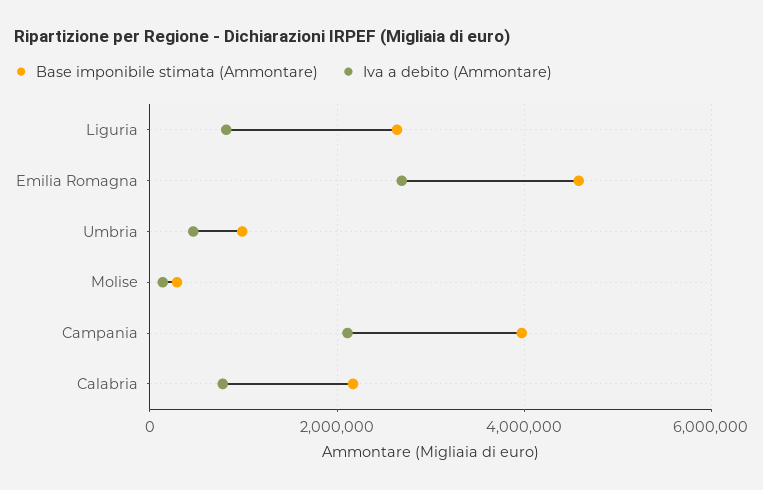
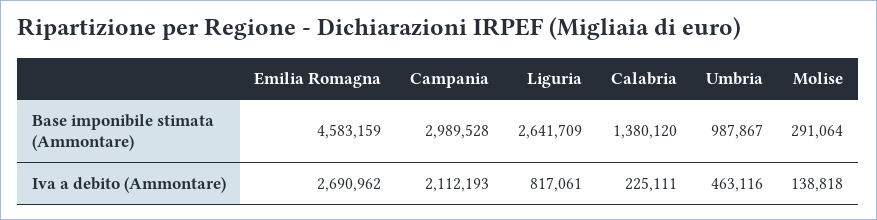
Base imponibile stimata (Ammontare), Campania: 4000000 -> 2989528
Base imponibile stimata (Ammontare), Calabria: 2200000 -> 1380120
Iva a debito (Ammontare), Calabria: 800000 -> 225111

